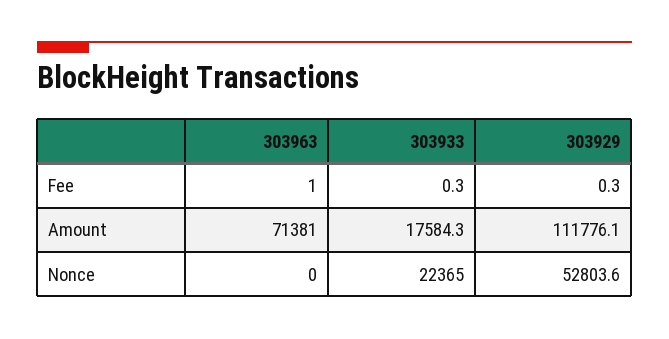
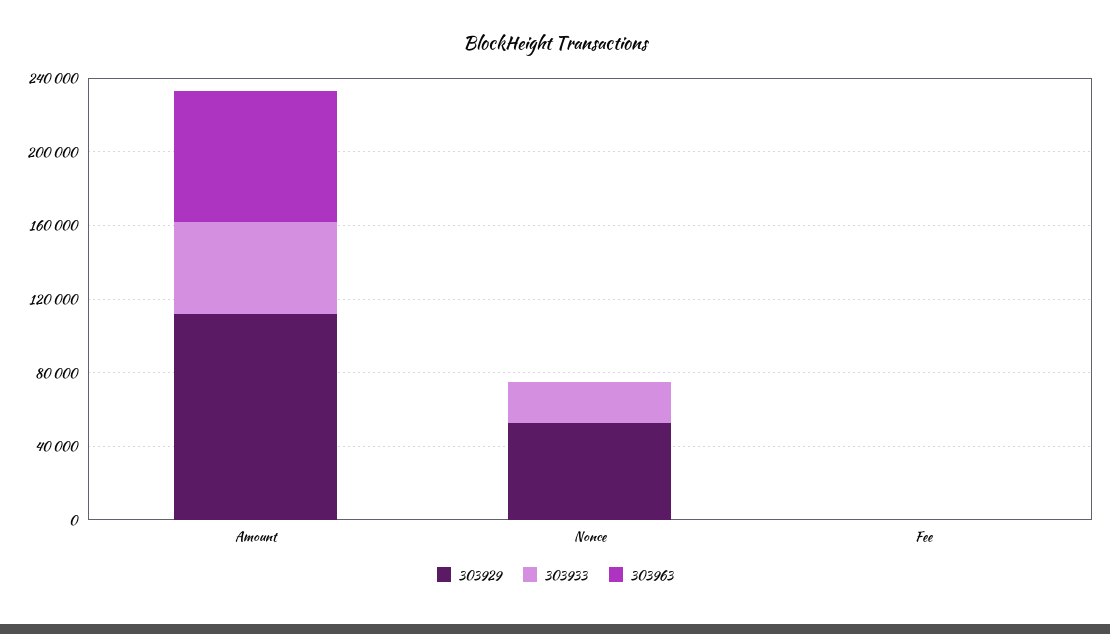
303933, Amount: 17584.3 -> 50000

